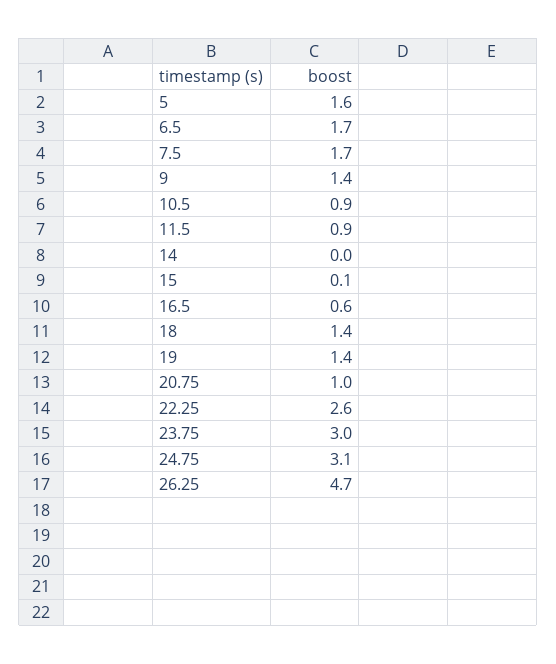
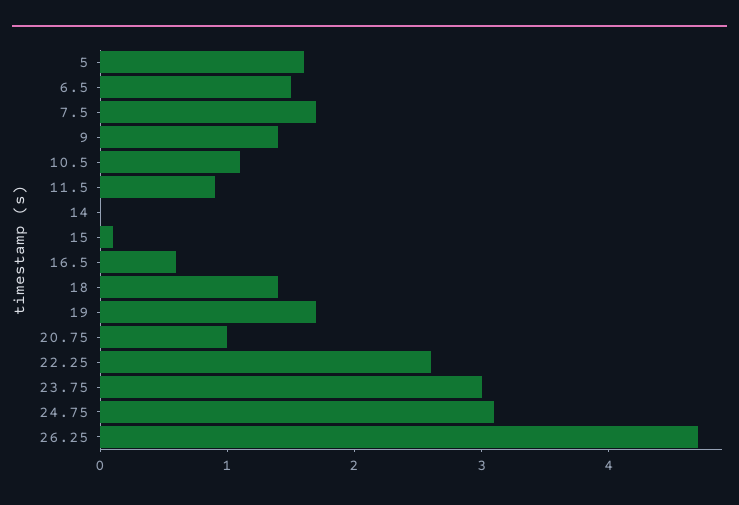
6.5: 1.7 -> 1.5
10.5: 0.9 -> 1.1
19: 1.4 -> 1.7

